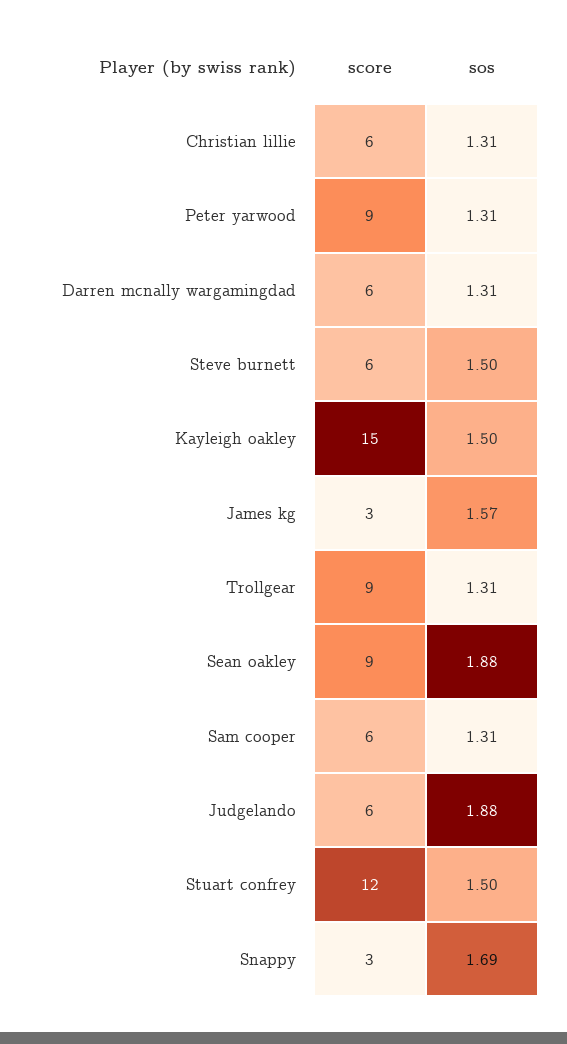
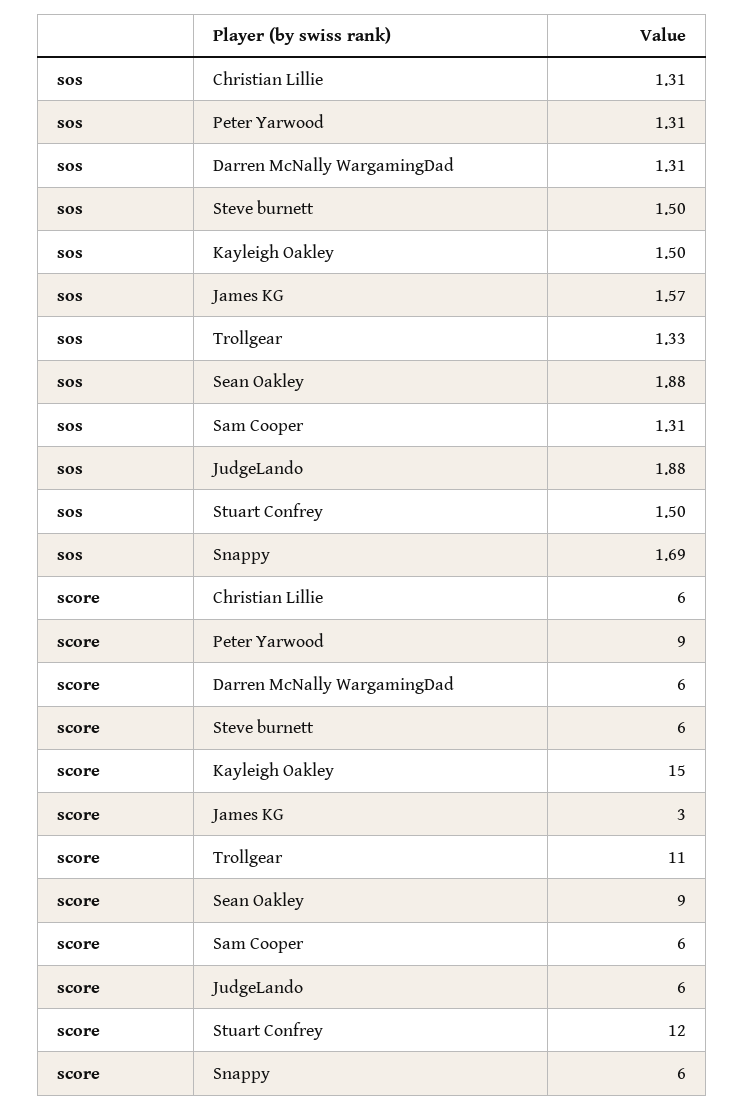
score, Trollgear: 9 -> 11
sos, Trollgear: 1.31 -> 1.33
score, Snappy: 3 -> 6

